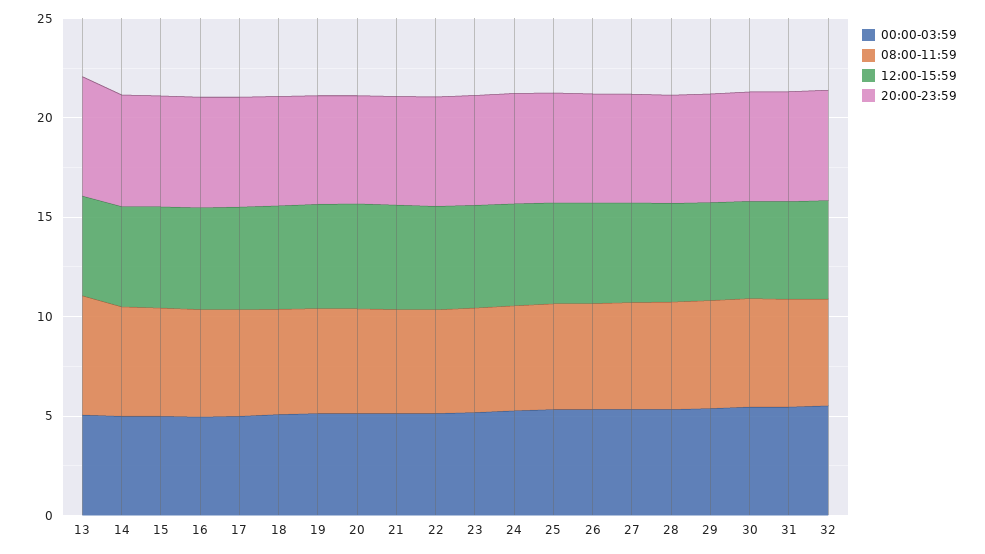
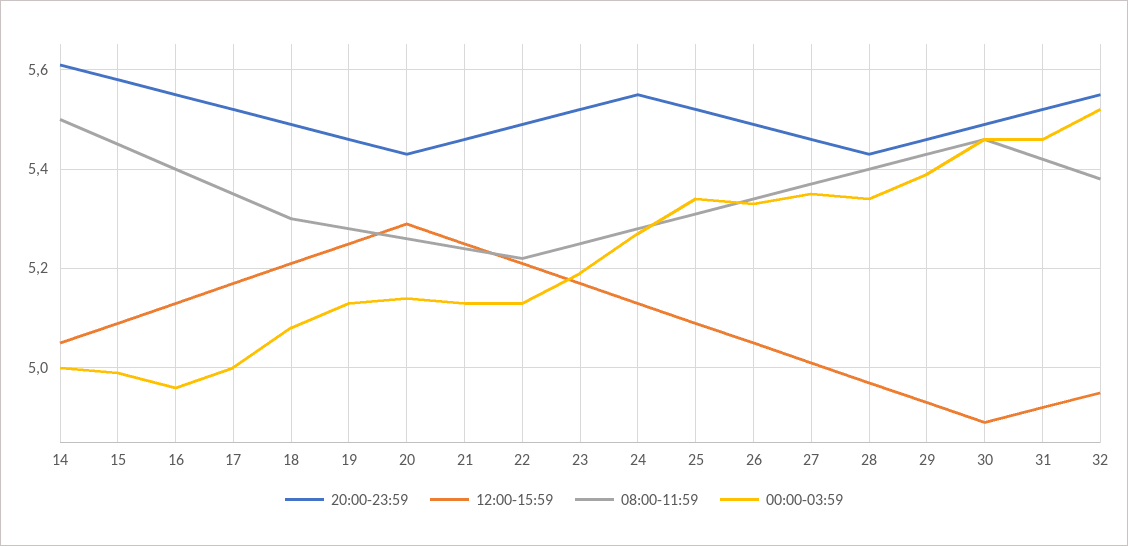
00:00-03:59, 13: 5 -> none
08:00-11:59, 13: 6 -> none
12:00-15:59, 13: 5 -> none
20:00-23:59, 13: 6 -> none

